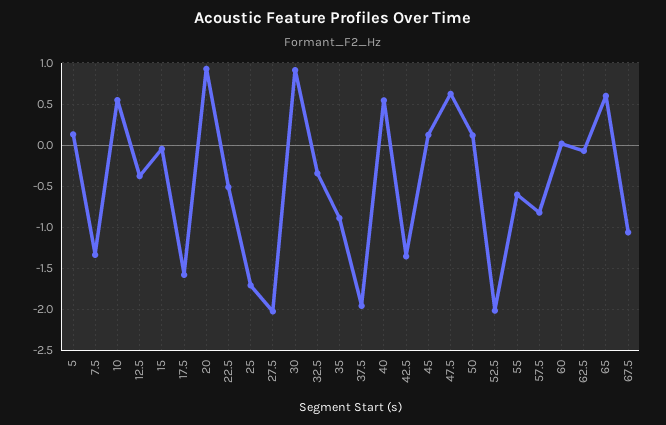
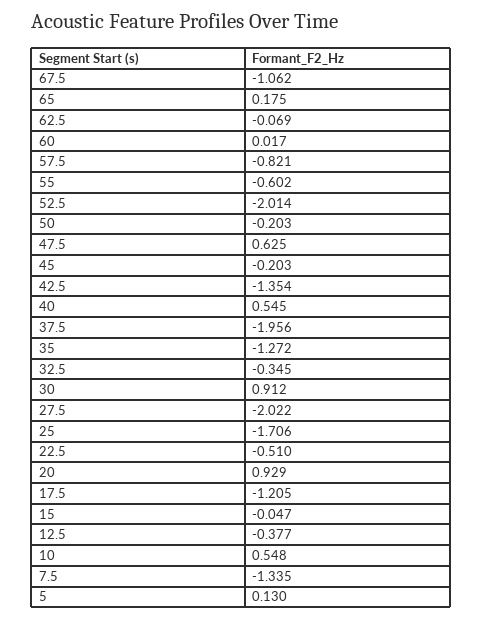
17.5: -1.6 -> -1.205
35: -0.9 -> -1.272
45: 0.1 -> -0.203
50: 0.1 -> -0.203
65: 0.6 -> 0.175

